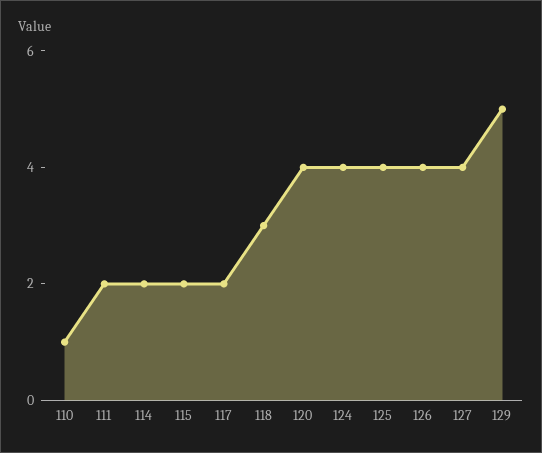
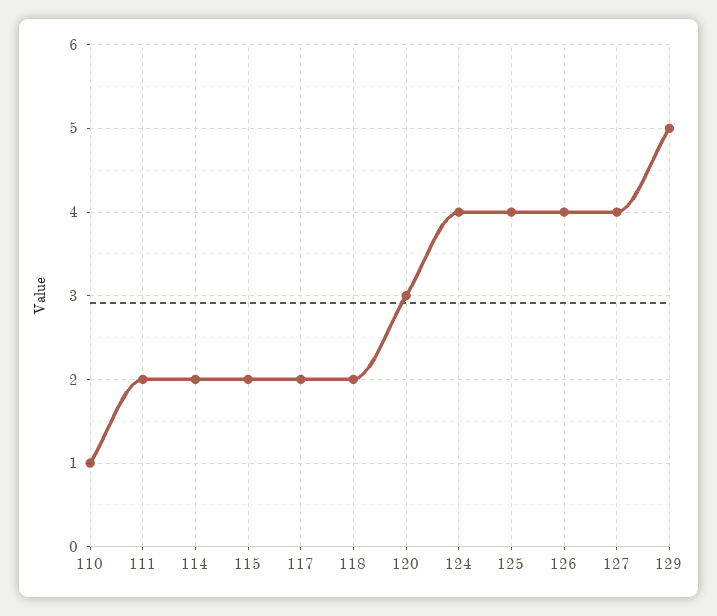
118: 3 -> 2
120: 4 -> 3

